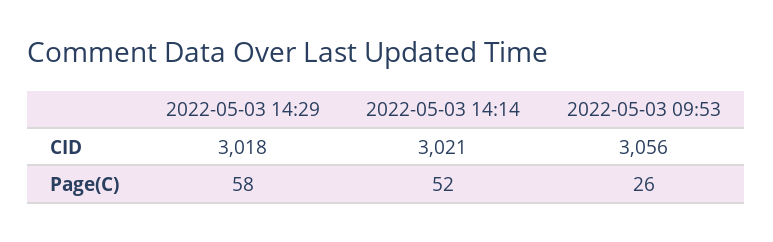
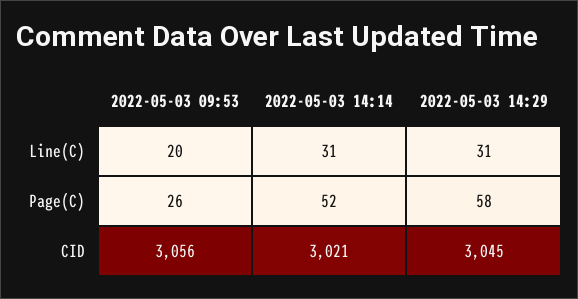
2022-05-03 14:29, CID: 3018 -> 3045
2022-05-03 09:53, Line(C): none -> 20
2022-05-03 14:14, Line(C): none -> 31
2022-05-03 14:29, Line(C): none -> 31

